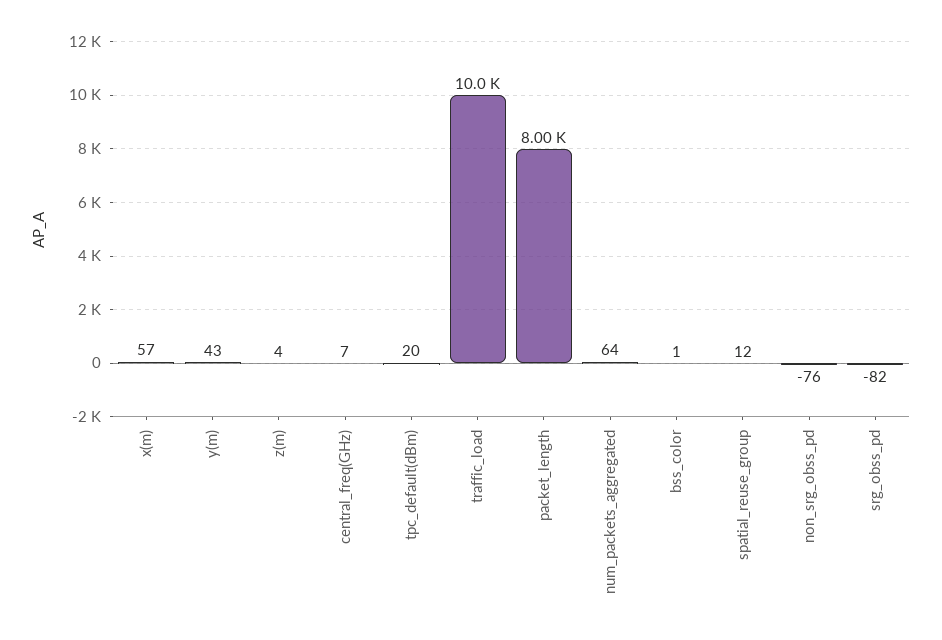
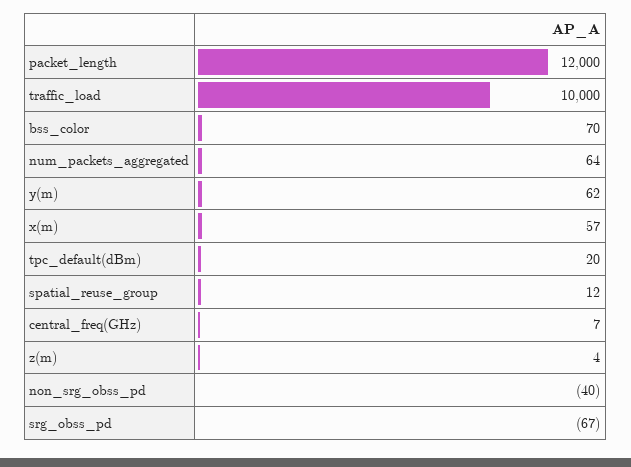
y(m): 43 -> 62
packet_length: 8000 -> 12000
bss_color: 1 -> 70
non_srg_obss_pd: -76 -> -40
srg_obss_pd: -82 -> -67

